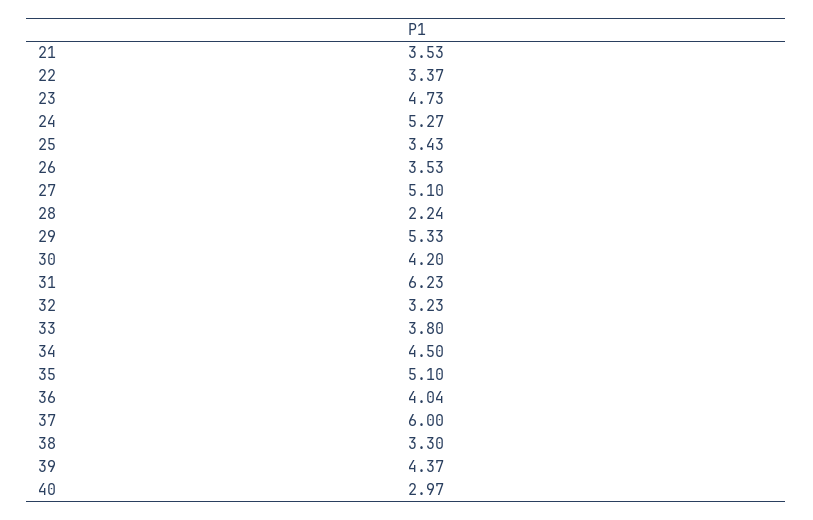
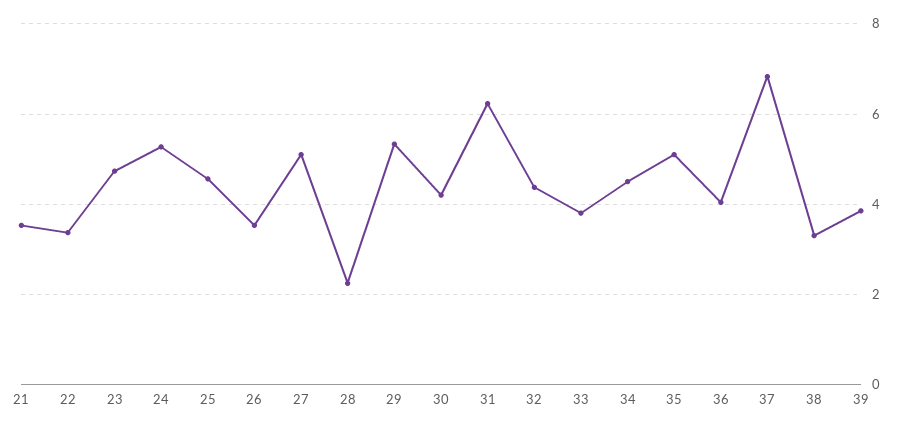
25: 3.43 -> 4.6
32: 3.23 -> 4.4
37: 6 -> 6.8
39: 4.37 -> 3.8
40: 2.97 -> none

